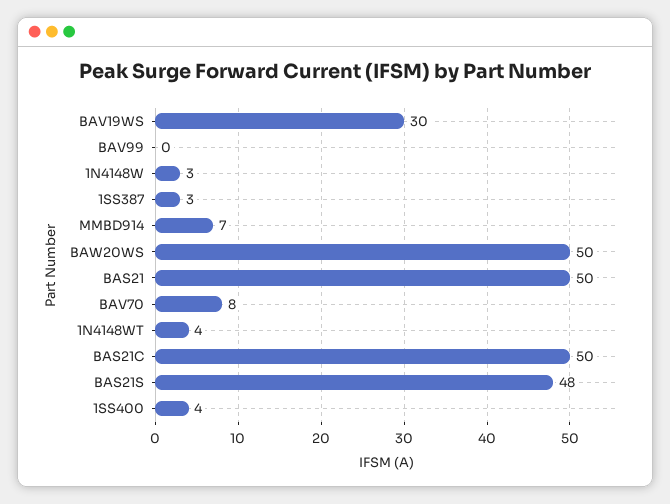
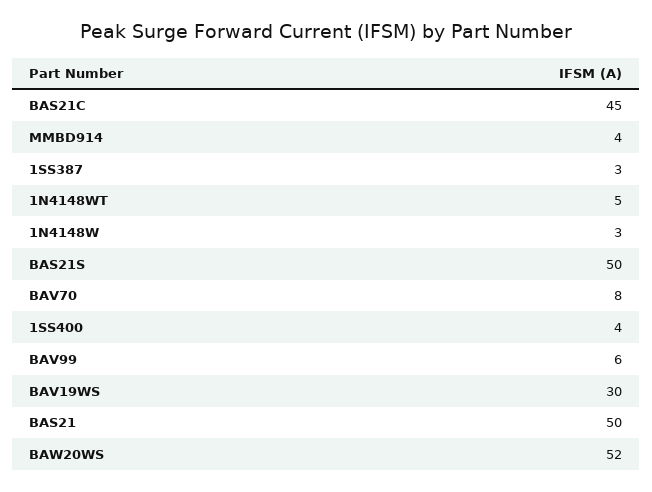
BAV99: 0 -> 6
MMBD914: 7 -> 4
BAW20WS: 50 -> 52
1N4148WT: 4 -> 5
BAS21C: 50 -> 45
BAS21S: 48 -> 50

